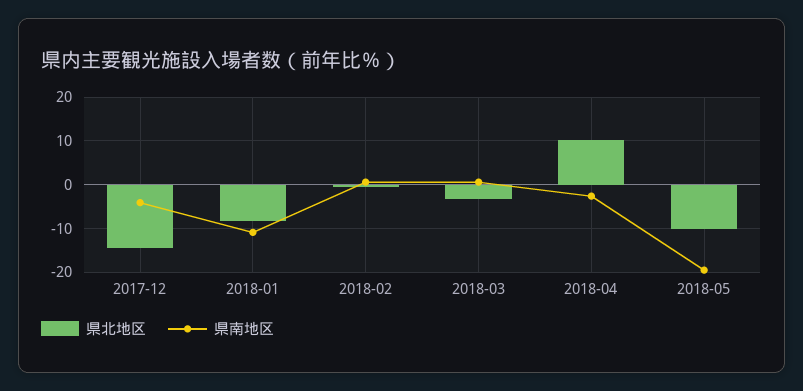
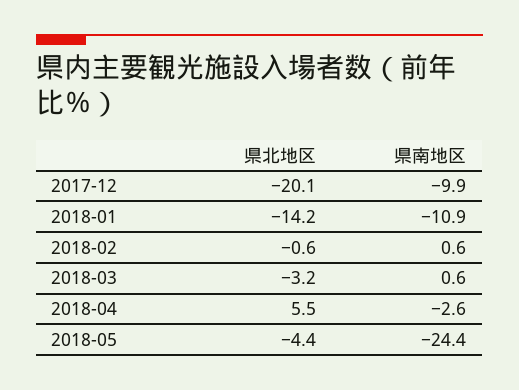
県北地区, 2017-12: -14 -> -20.1
県南地区, 2017-12: -4 -> -9.9
県北地区, 2018-01: -8 -> -14.2
県北地区, 2018-04: 10 -> 5.5
県北地区, 2018-05: -10 -> -4.4
県南地区, 2018-05: -20 -> -24.4

